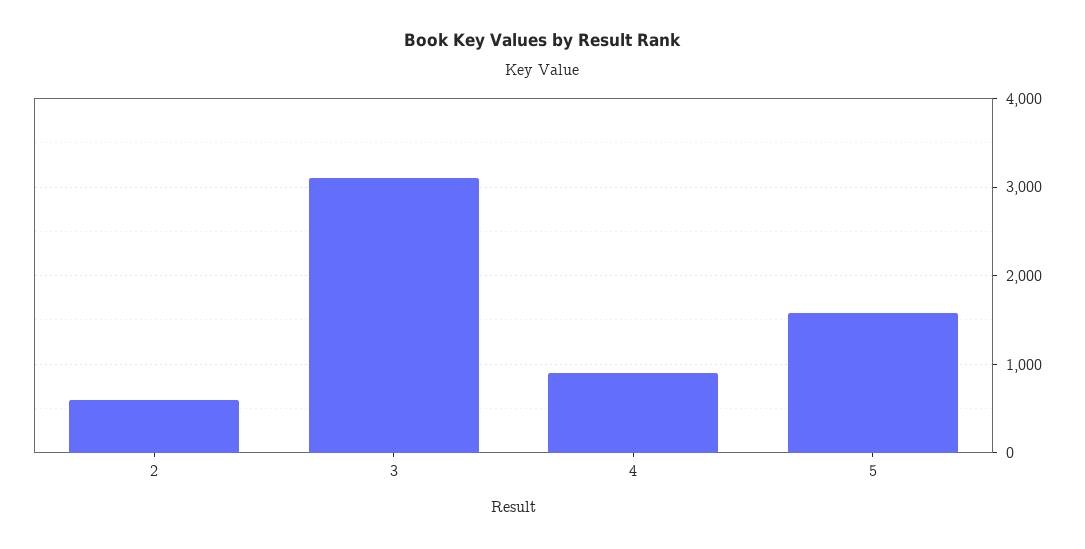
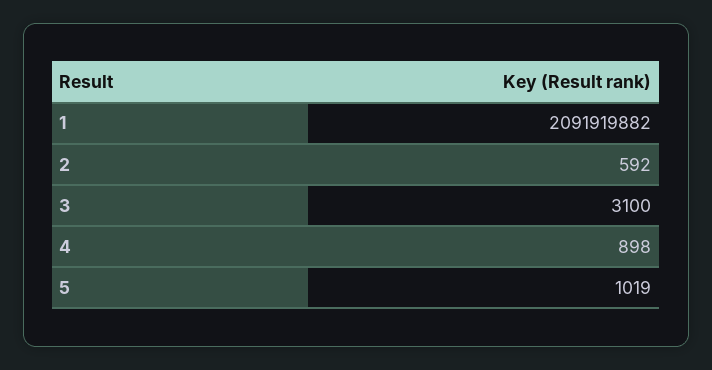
5: 1600 -> 1019
1: none -> 2091919882

